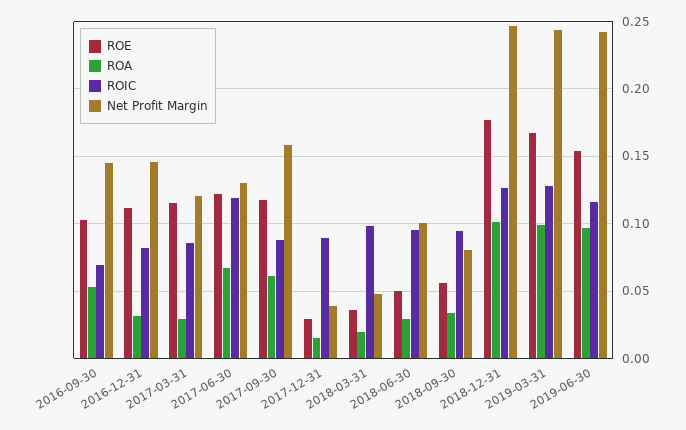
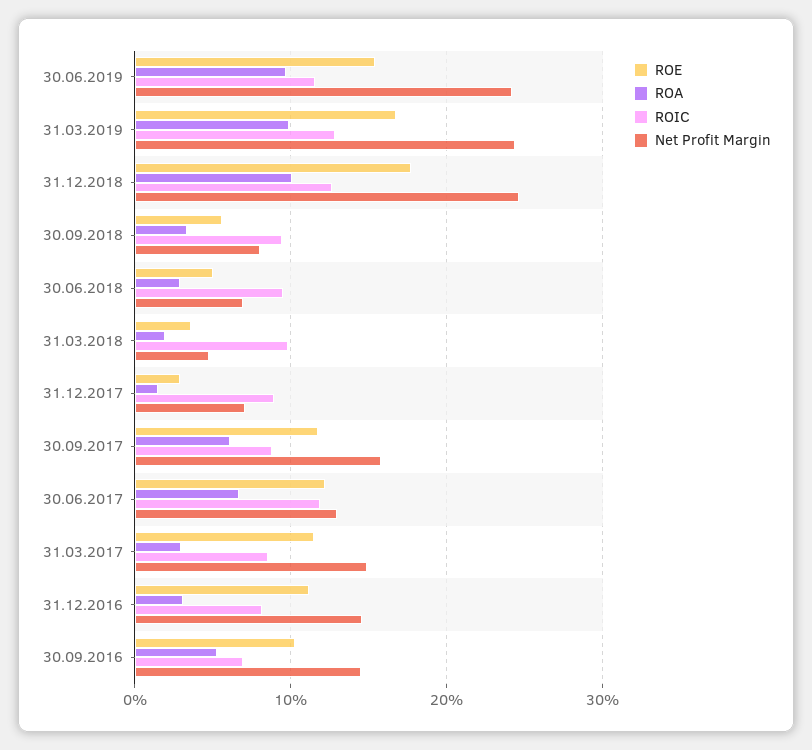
Net Profit Margin, 2017-03-31: 0.12 -> 0.15
Net Profit Margin, 2017-12-31: 0.04 -> 0.07
Net Profit Margin, 2018-06-30: 0.1 -> 0.07

